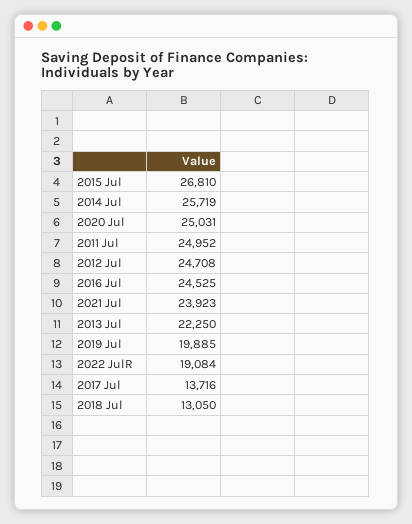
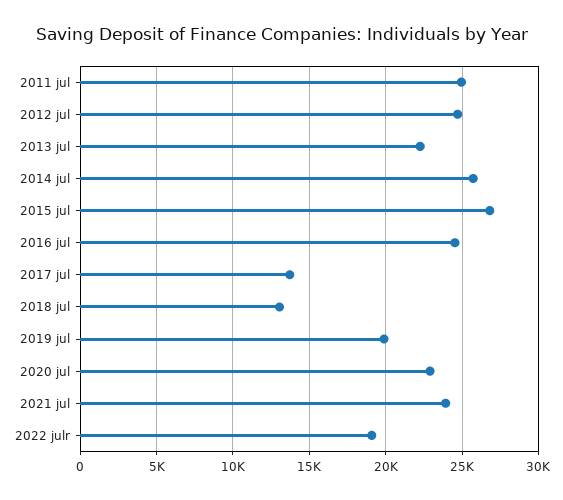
2020 Jul: 25031 -> 23000

